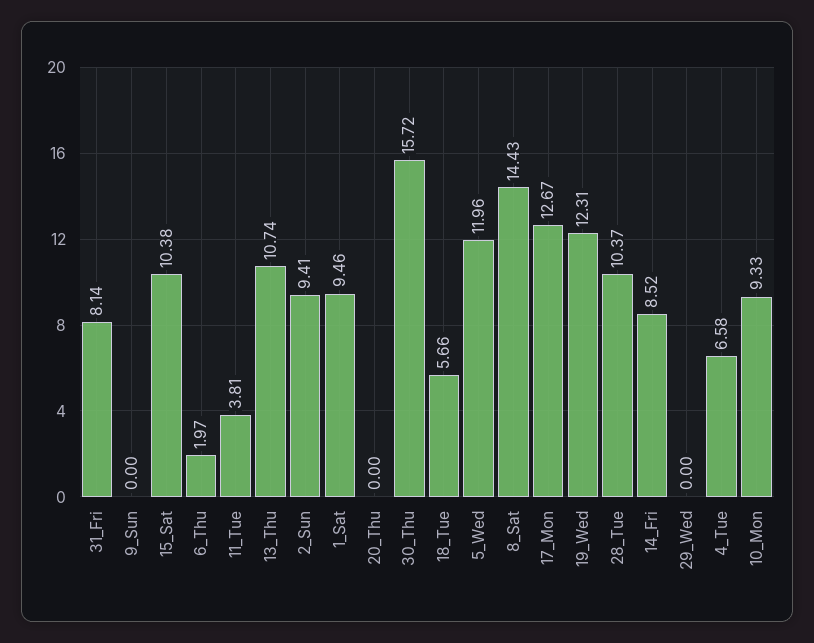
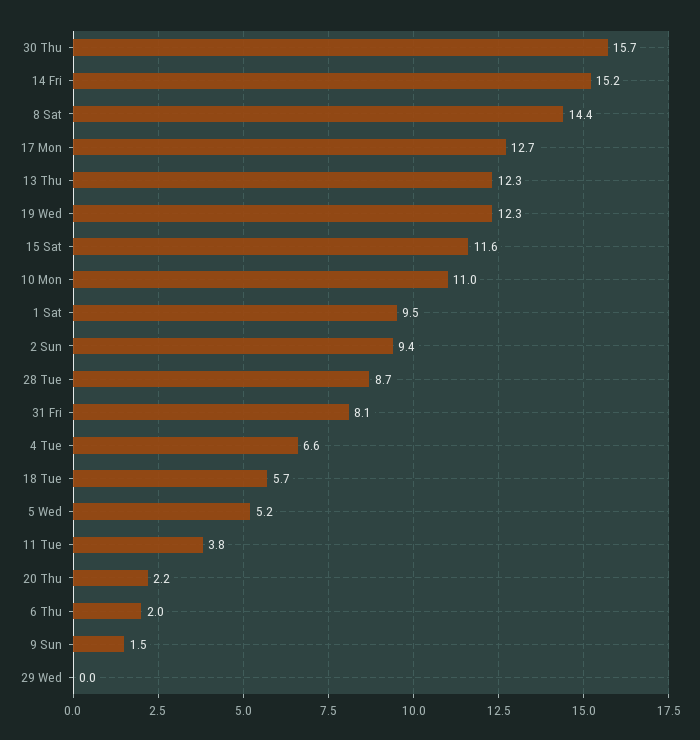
9_Sun: 0 -> 1.5
15_Sat: 10.38 -> 11.6
13_Thu: 10.74 -> 12.3
20_Thu: 0 -> 2.2
5_Wed: 11.96 -> 5.2
28_Tue: 10.37 -> 8.7
14_Fri: 8.52 -> 15.2
10_Mon: 9.33 -> 11

